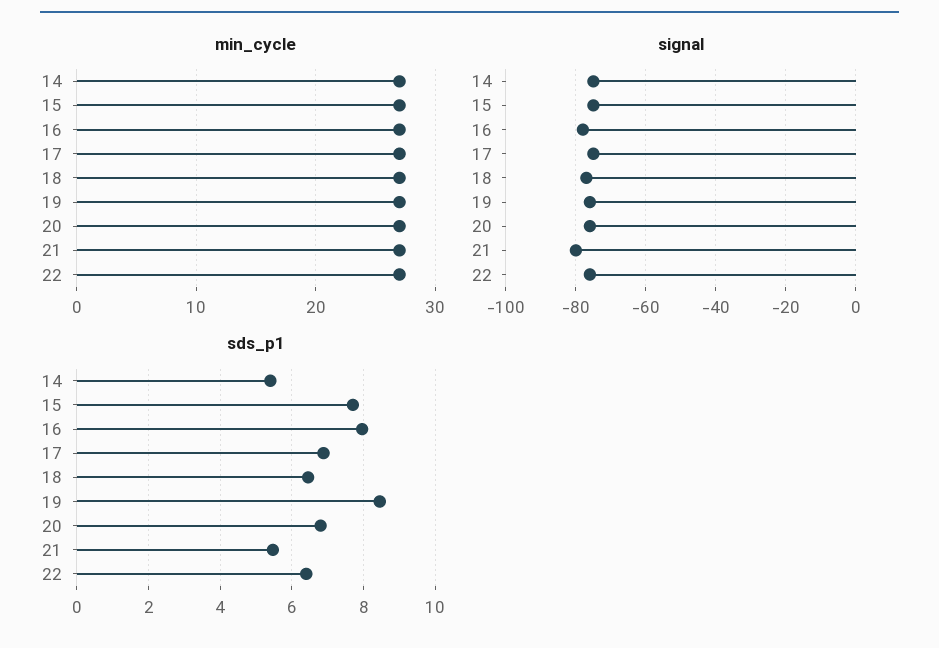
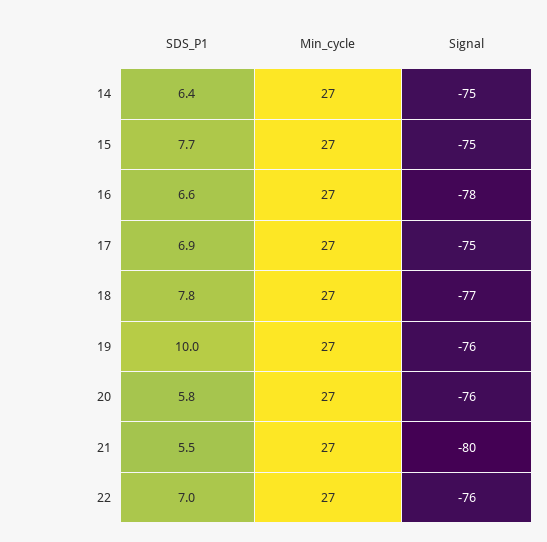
sds_p1, 14: 5.4 -> 6.4
sds_p1, 16: 8 -> 6.6
sds_p1, 18: 6.4 -> 7.8
sds_p1, 19: 8.4 -> 10
sds_p1, 20: 6.8 -> 5.8
sds_p1, 22: 6.4 -> 7

